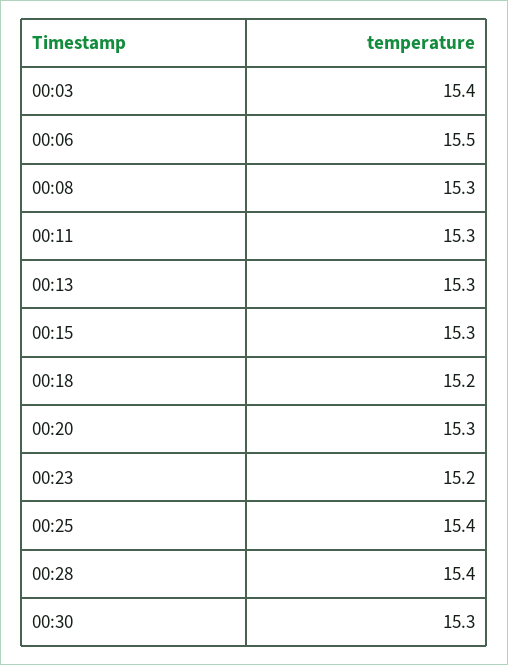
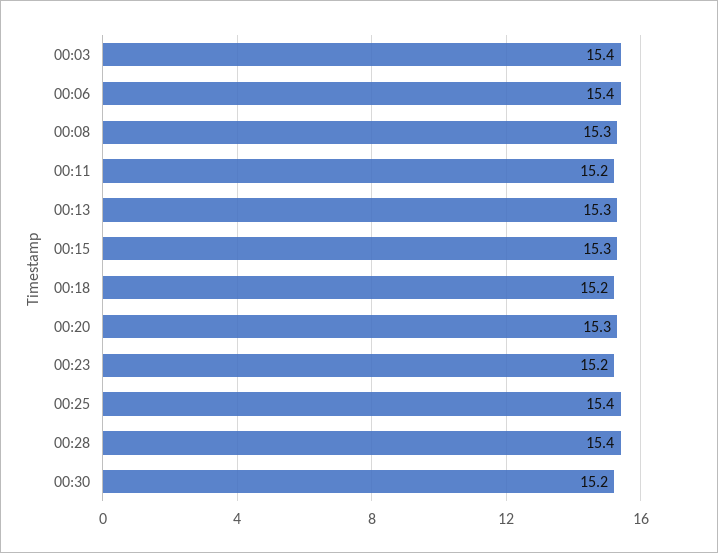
00:06: 15.5 -> 15.4
00:11: 15.3 -> 15.2
00:30: 15.3 -> 15.2

